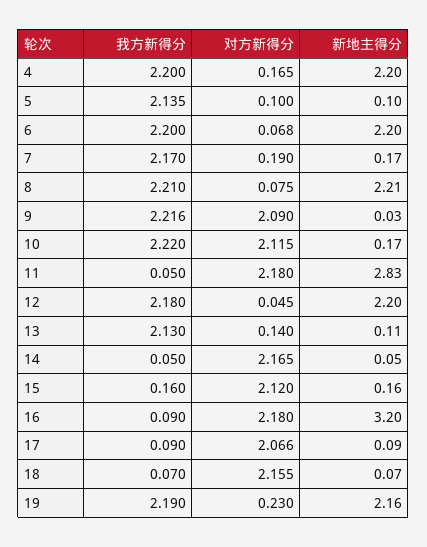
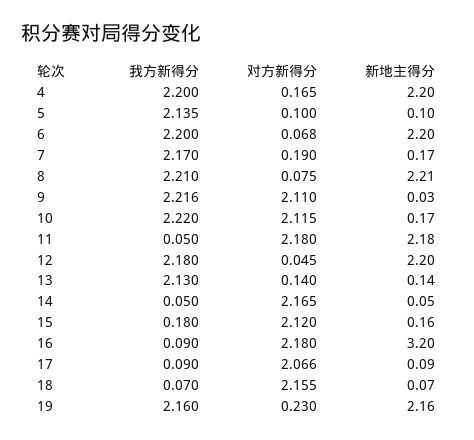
对方新得分, 9: 2.09 -> 2.11
新地主得分, 11: 2.83 -> 2.18
新地主得分, 13: 0.11 -> 0.14
我方新得分, 15: 0.16 -> 0.18
我方新得分, 19: 2.19 -> 2.16

